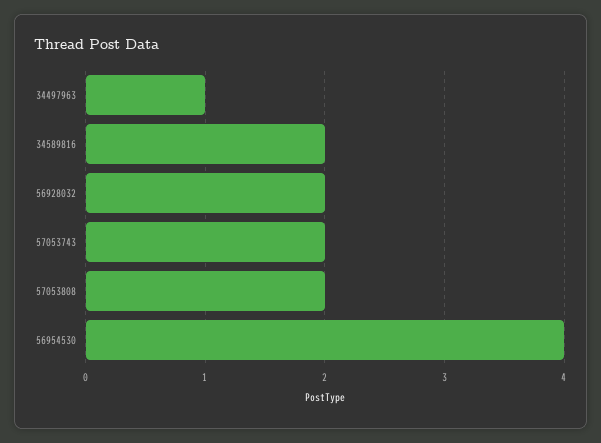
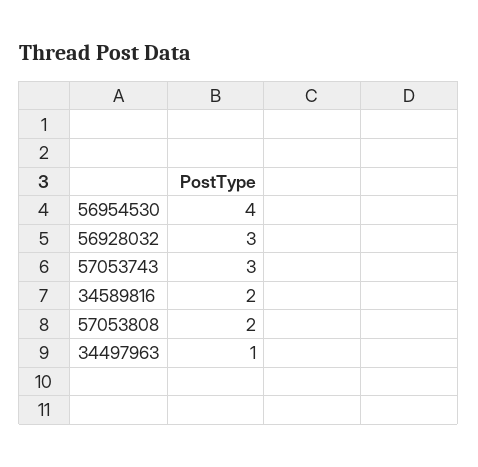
56928032: 2 -> 3
57053743: 2 -> 3

